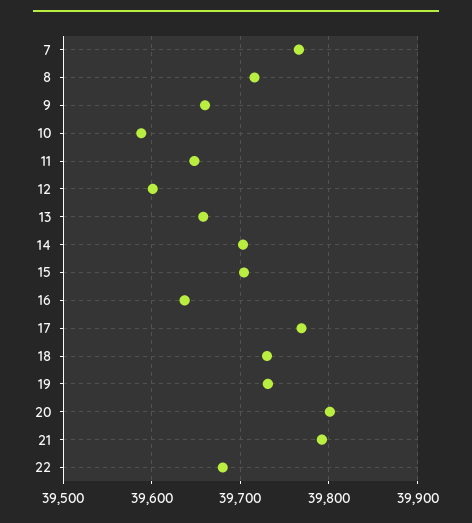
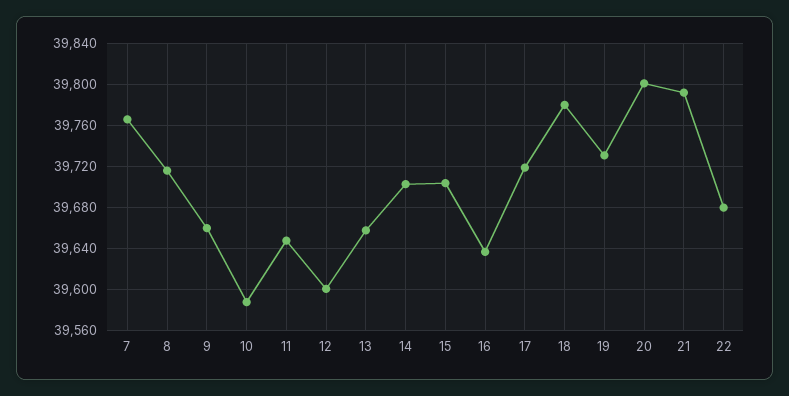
17: 39770 -> 39720
18: 39730 -> 39780

